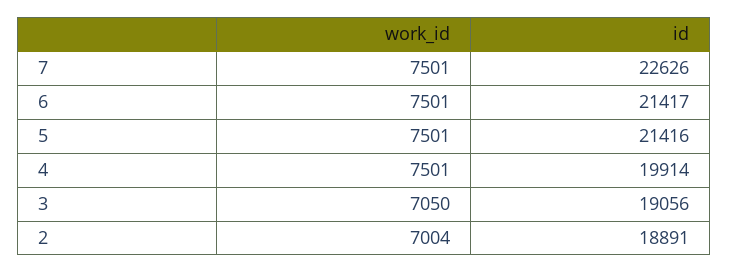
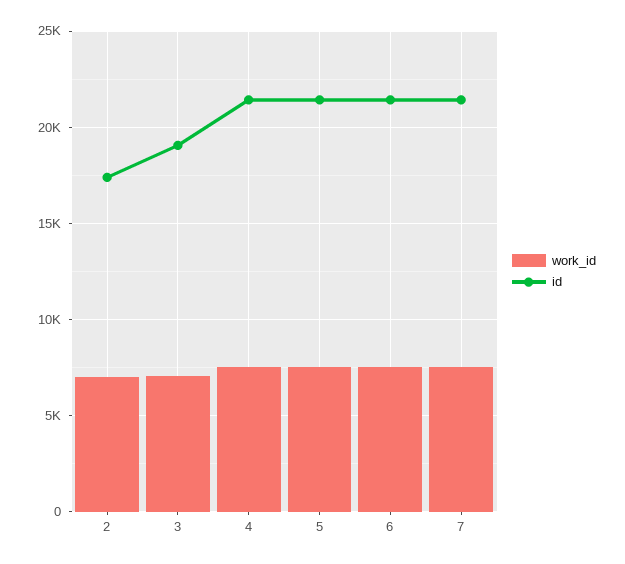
id, 7: 22626 -> 21500
id, 4: 19914 -> 21500
id, 2: 18891 -> 17500

